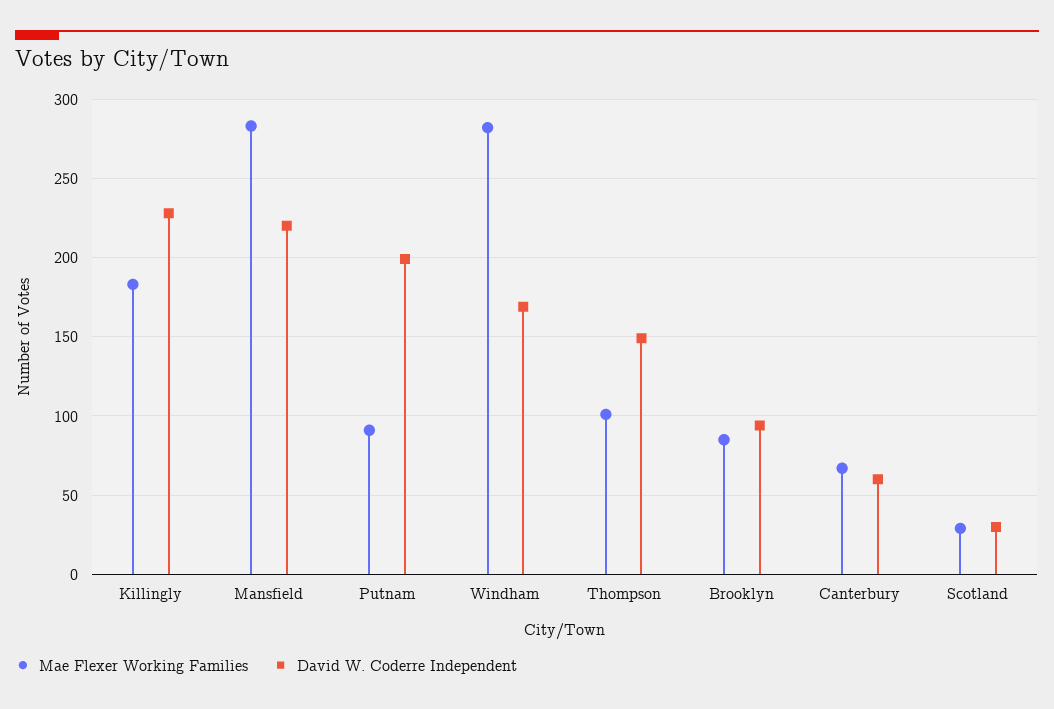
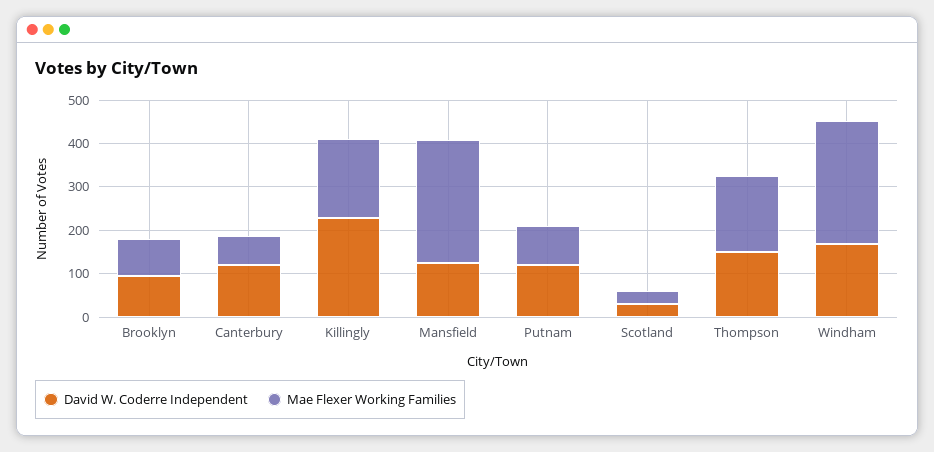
David W. Coderre Independent, Mansfield: 220 -> 120
David W. Coderre Independent, Putnam: 200 -> 120
Mae Flexer Working Families, Thompson: 100 -> 180
David W. Coderre Independent, Canterbury: 60 -> 120

